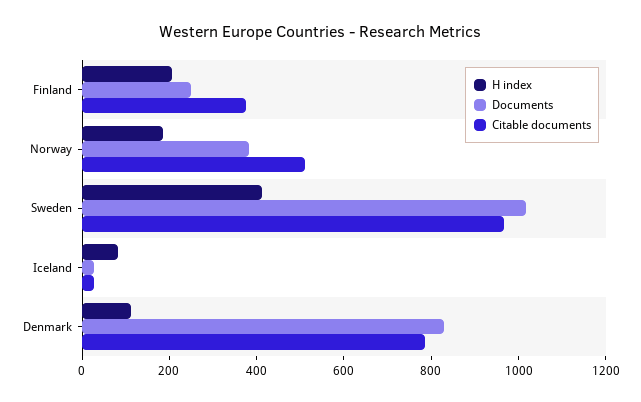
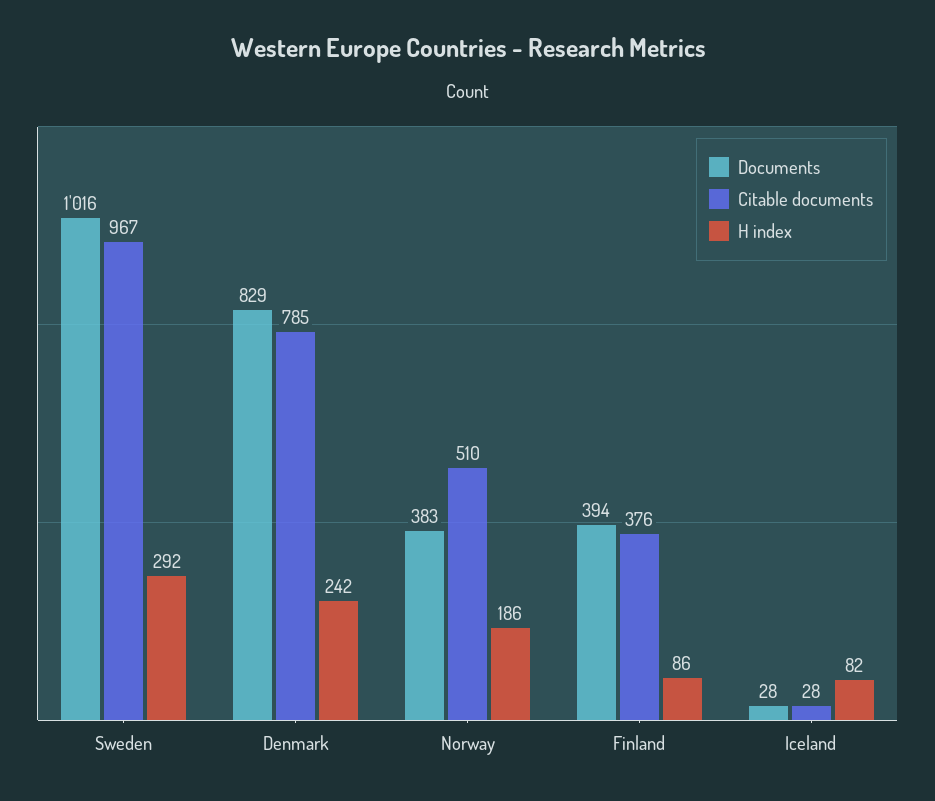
H index, Finland: 200 -> 86
Documents, Finland: 250 -> 394
H index, Sweden: 400 -> 292
H index, Denmark: 100 -> 242

